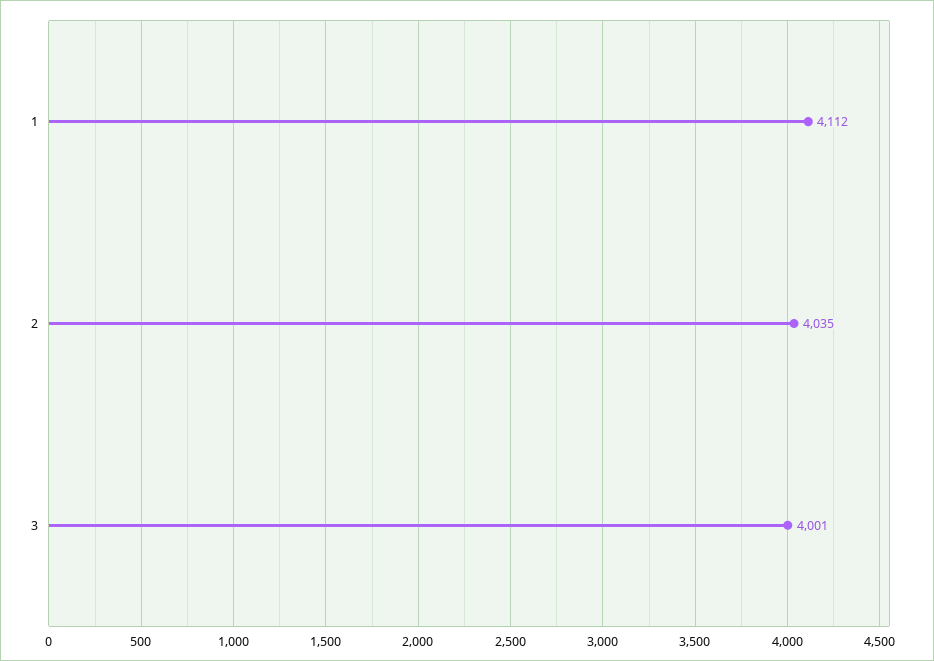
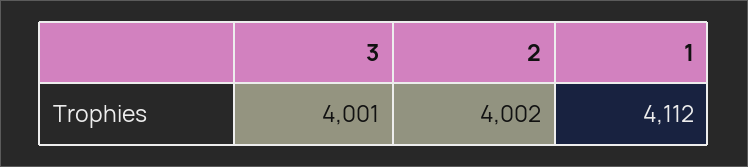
2: 4035 -> 4002

